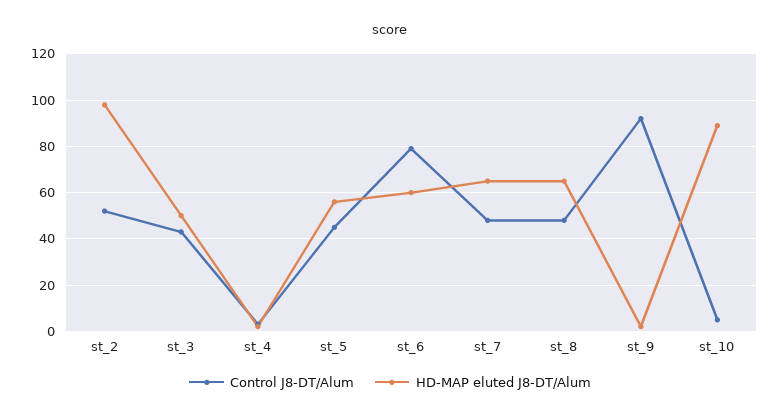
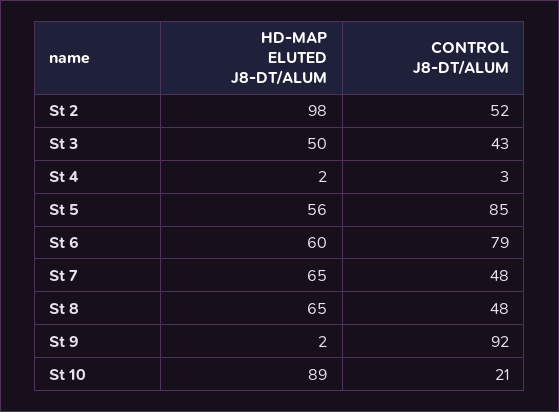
Control J8-DT/Alum, st_5: 45 -> 85
Control J8-DT/Alum, st_10: 5 -> 21

